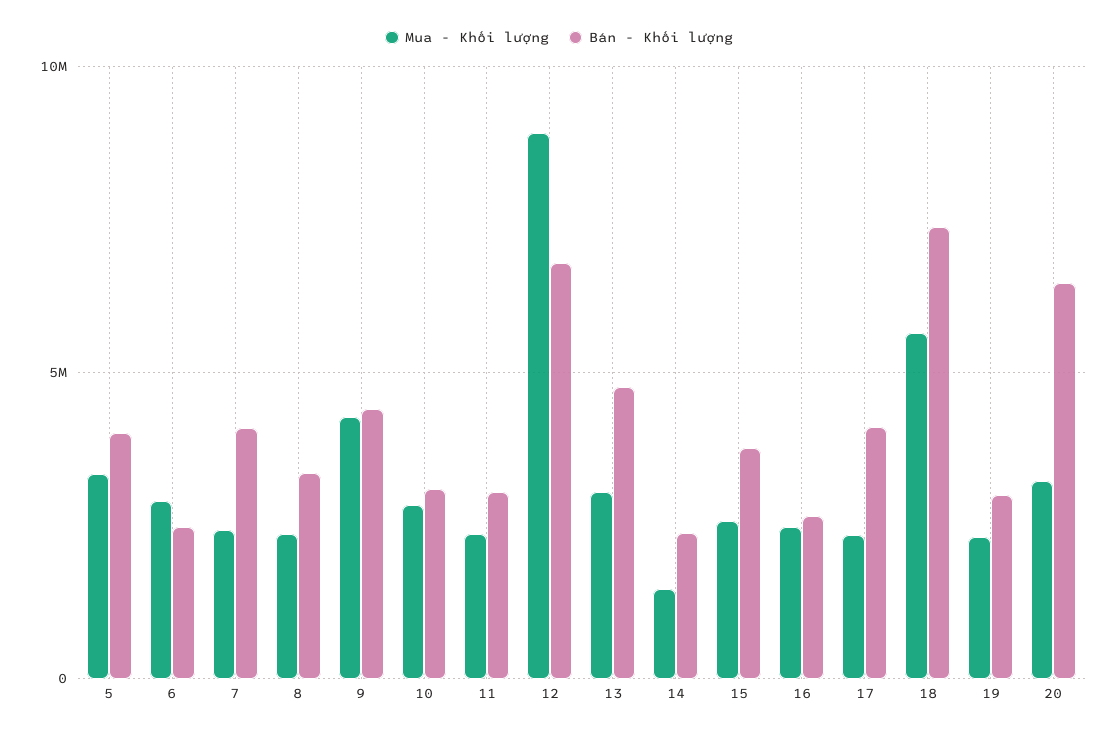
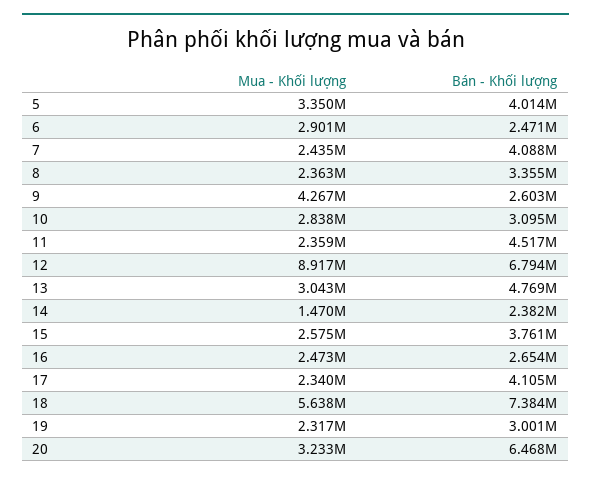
Bán - Khối lượng, 9: 4500000 -> 2603000
Bán - Khối lượng, 11: 3000000 -> 4517000

